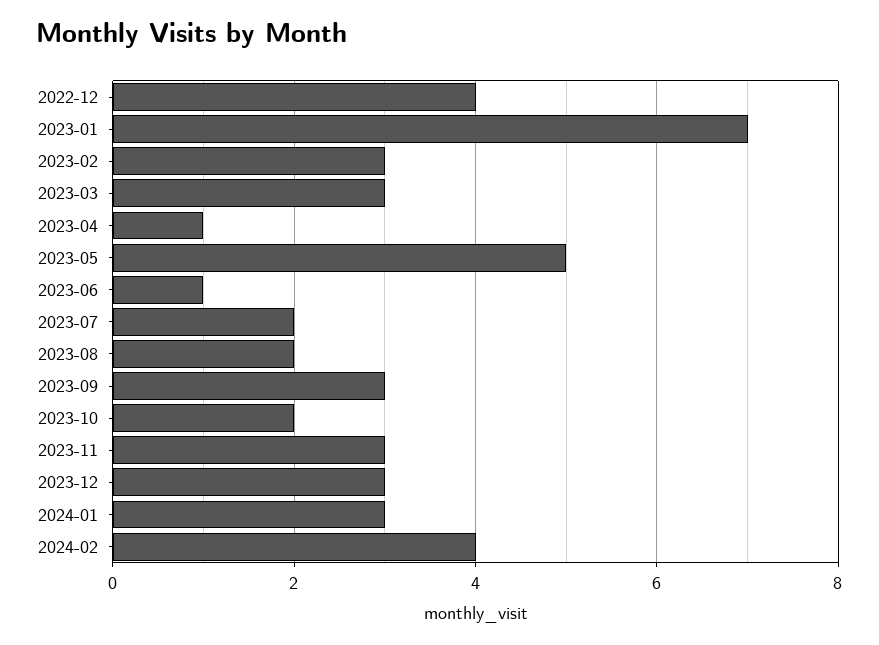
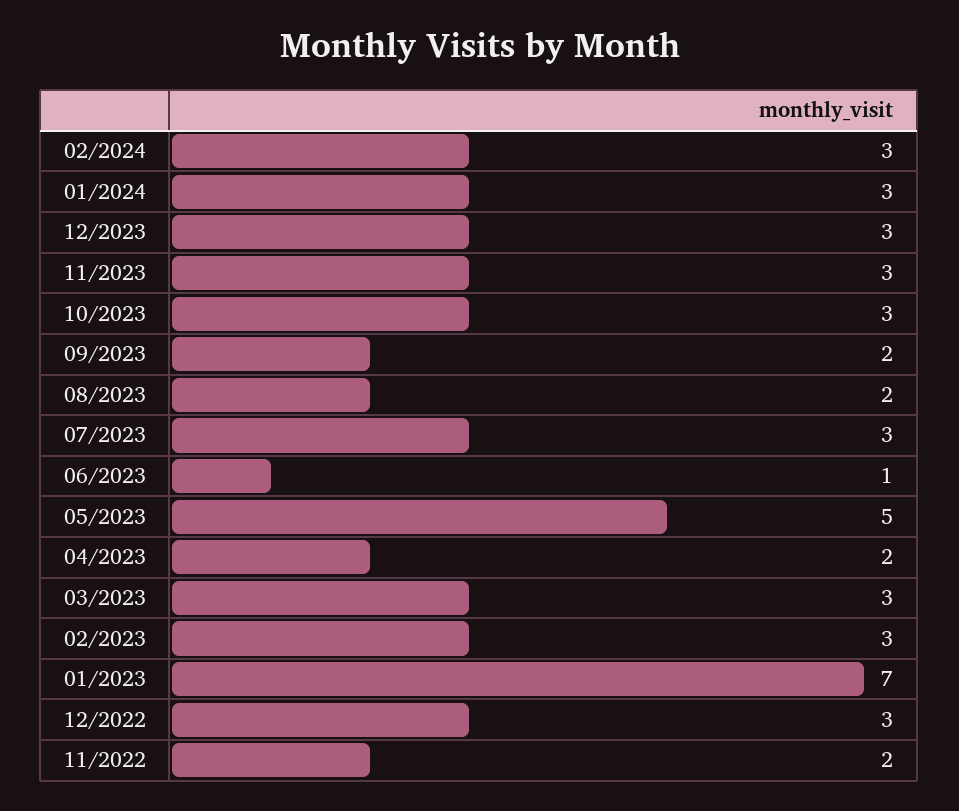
2022-12: 4 -> 3
2023-04: 1 -> 2
2023-07: 2 -> 3
2023-09: 3 -> 2
2023-10: 2 -> 3
2024-02: 4 -> 3
11/2022: none -> 2

